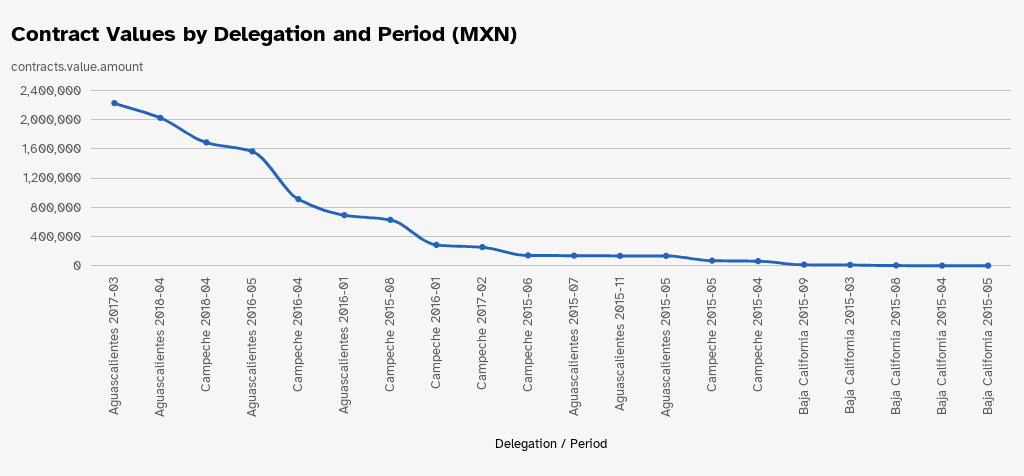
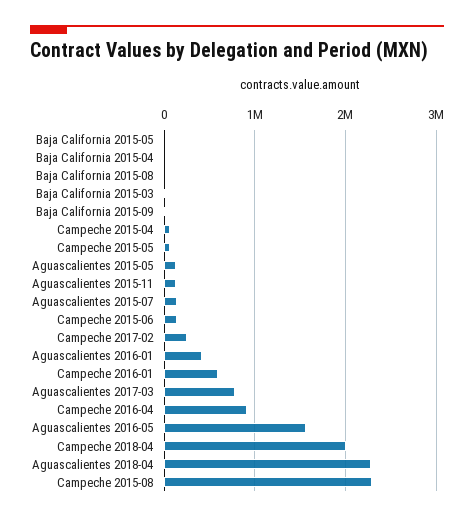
Aguascalientes 2017-03: 2200000 -> 800000
Aguascalientes 2018-04: 2000000 -> 2300000
Campeche 2018-04: 1700000 -> 2000000
Aguascalientes 2016-01: 700000 -> 400000
Campeche 2015-08: 600000 -> 2300000
Campeche 2016-01: 300000 -> 600000

